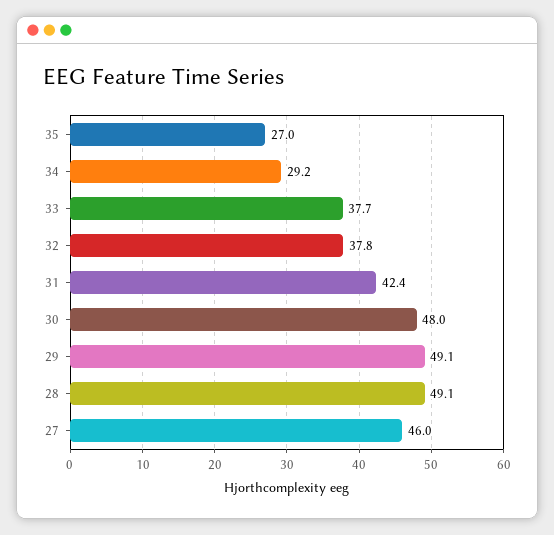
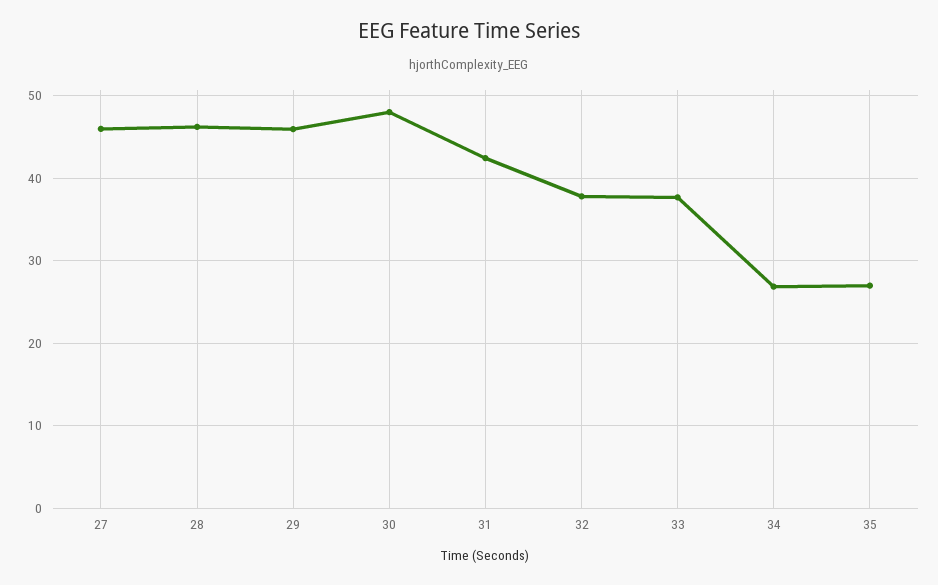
34: 29.2 -> 27
29: 49.1 -> 46
28: 49.1 -> 46

